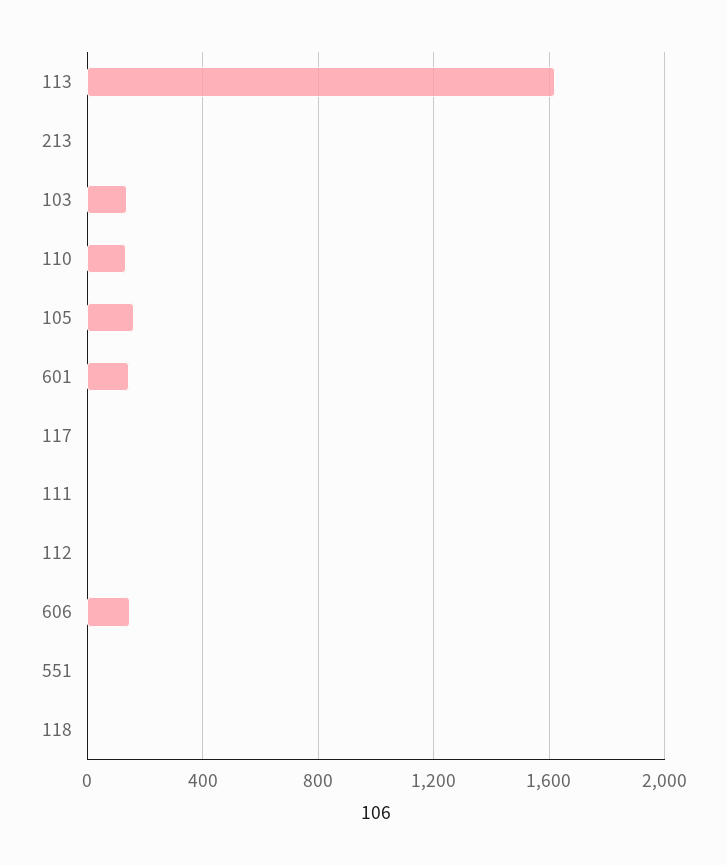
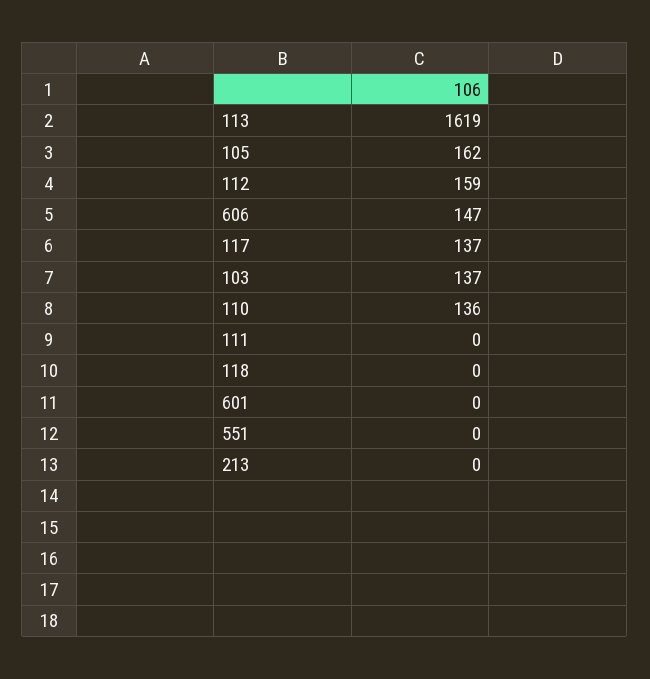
601: 150 -> 0
117: 0 -> 137
112: 0 -> 159

